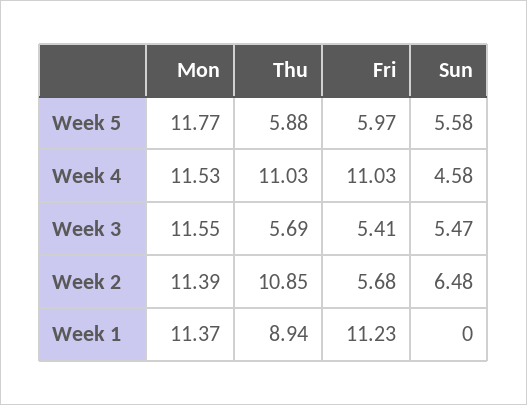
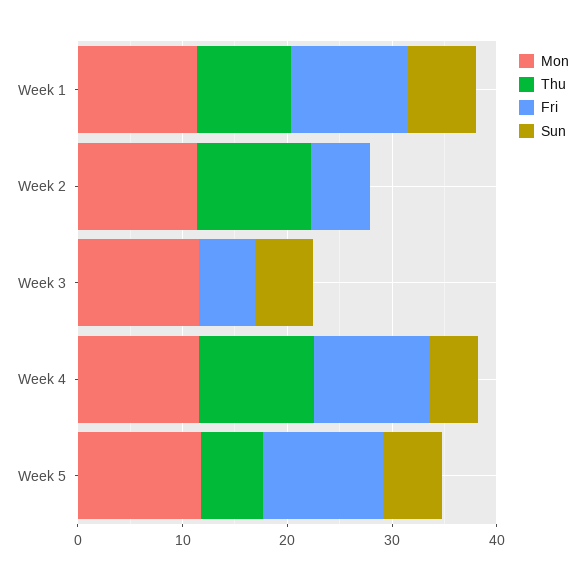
Fri, Week 5: 5.97 -> 12
Thu, Week 3: 5.69 -> 0
Sun, Week 2: 6.48 -> 0
Sun, Week 1: 0 -> 6

